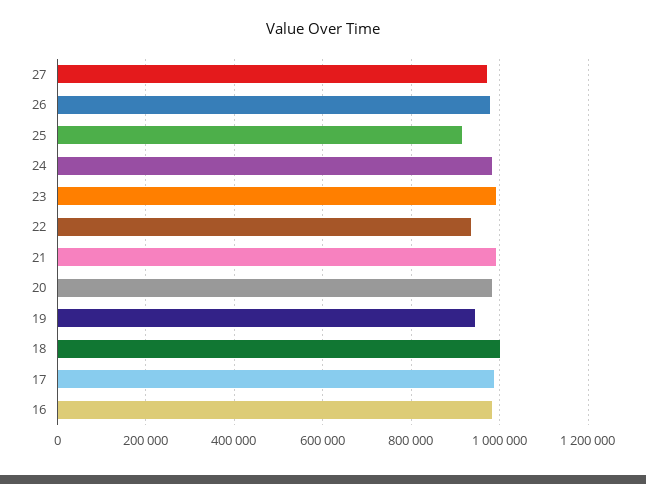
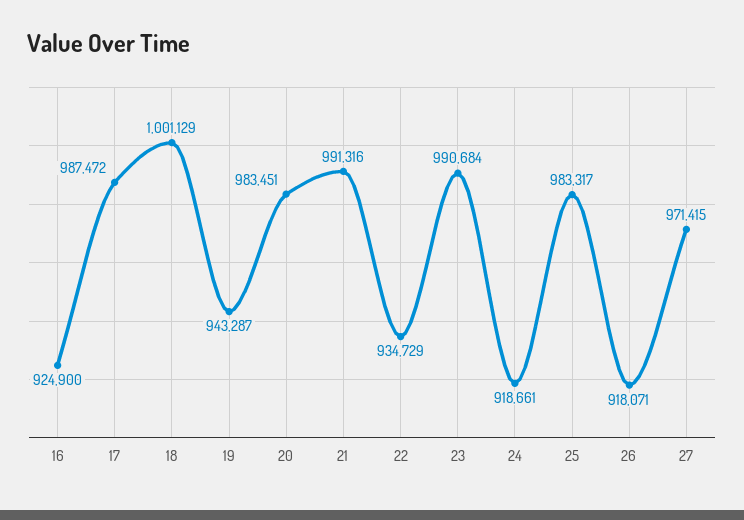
26: 980000 -> 918071
25: 920000 -> 983317
24: 980000 -> 918661
16: 980000 -> 924900

